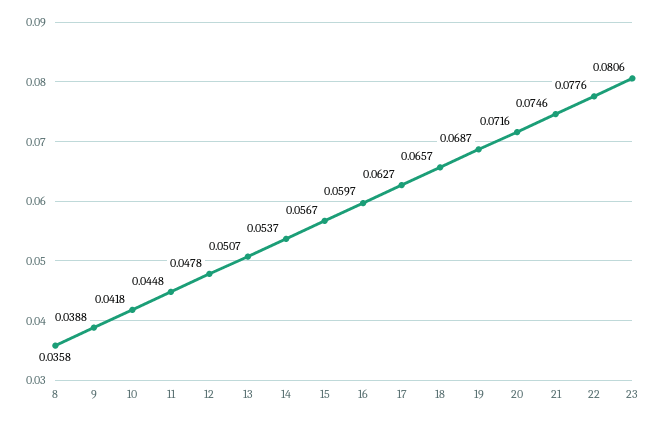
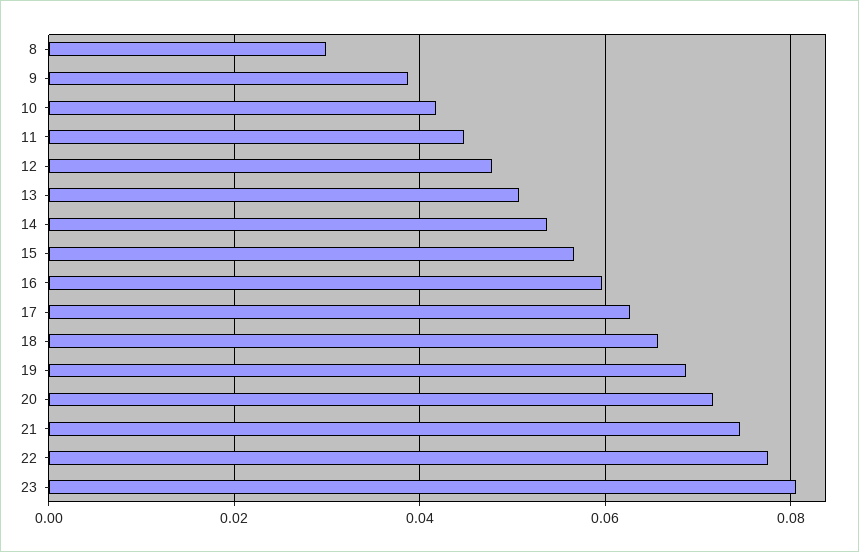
8: 0.0358 -> 0.03

